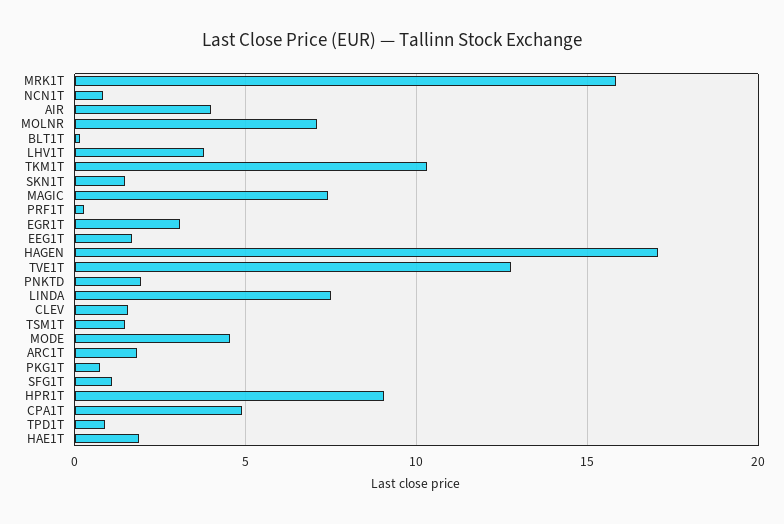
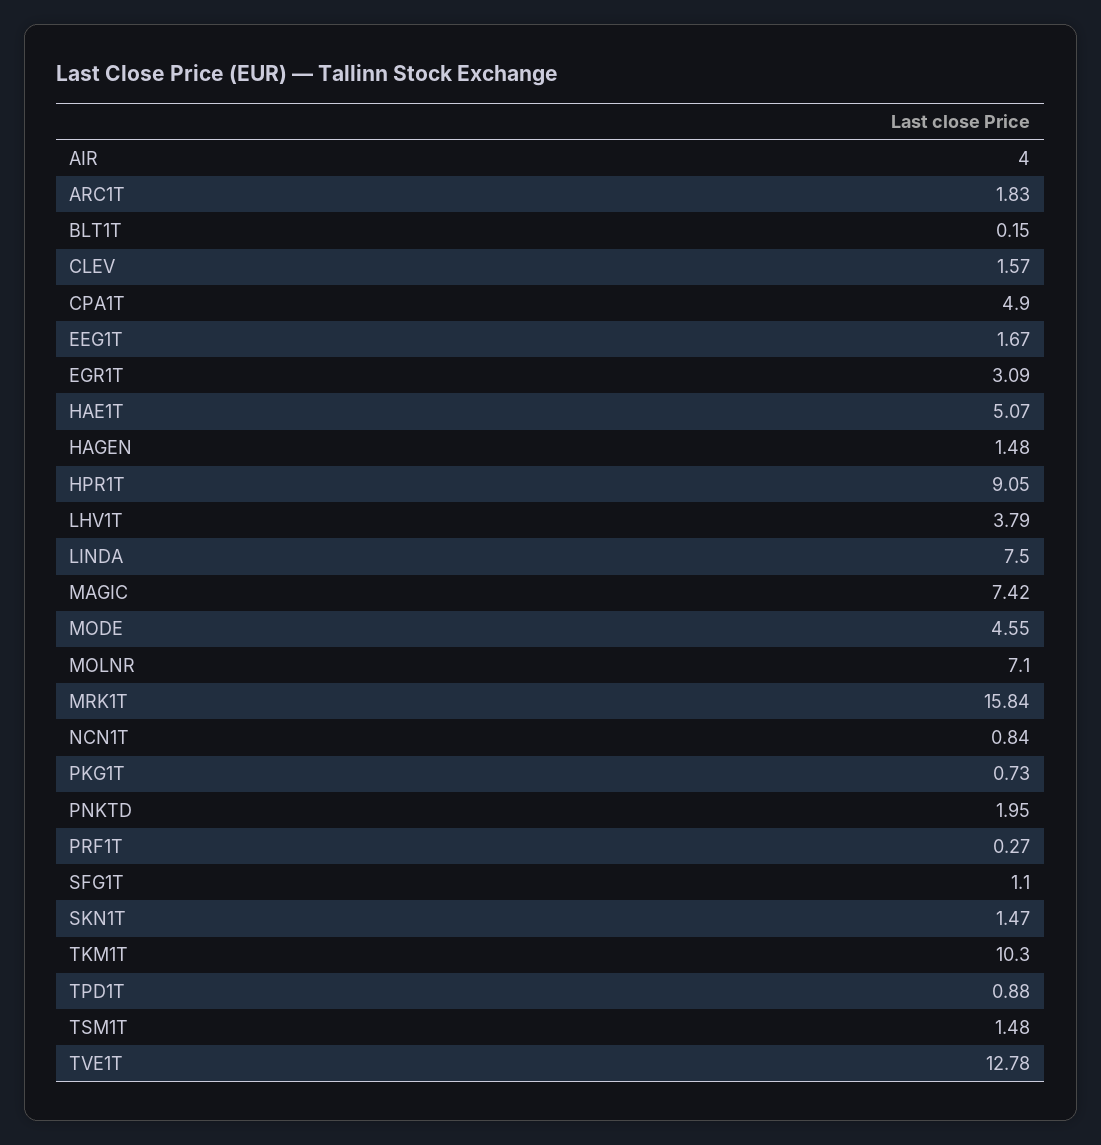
HAGEN: 17 -> 1.48
HAE1T: 2 -> 5.07

